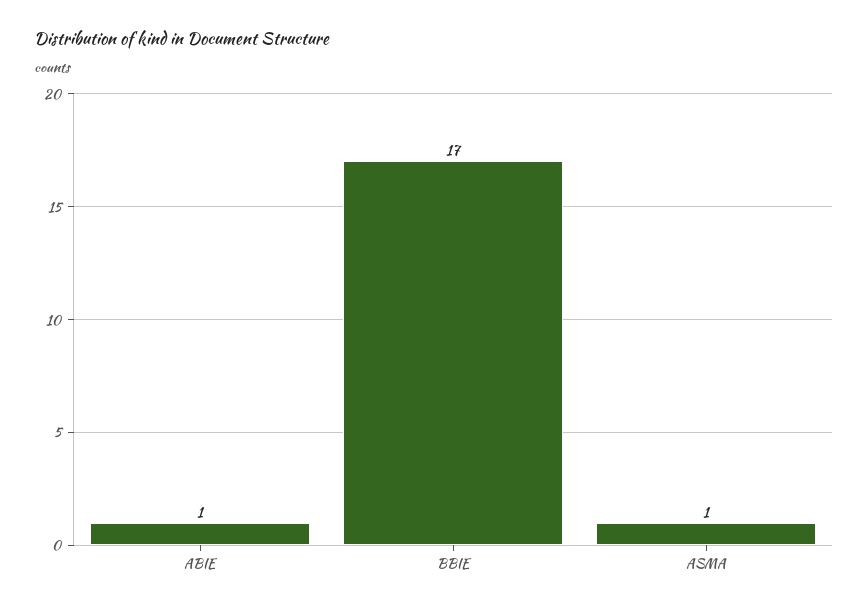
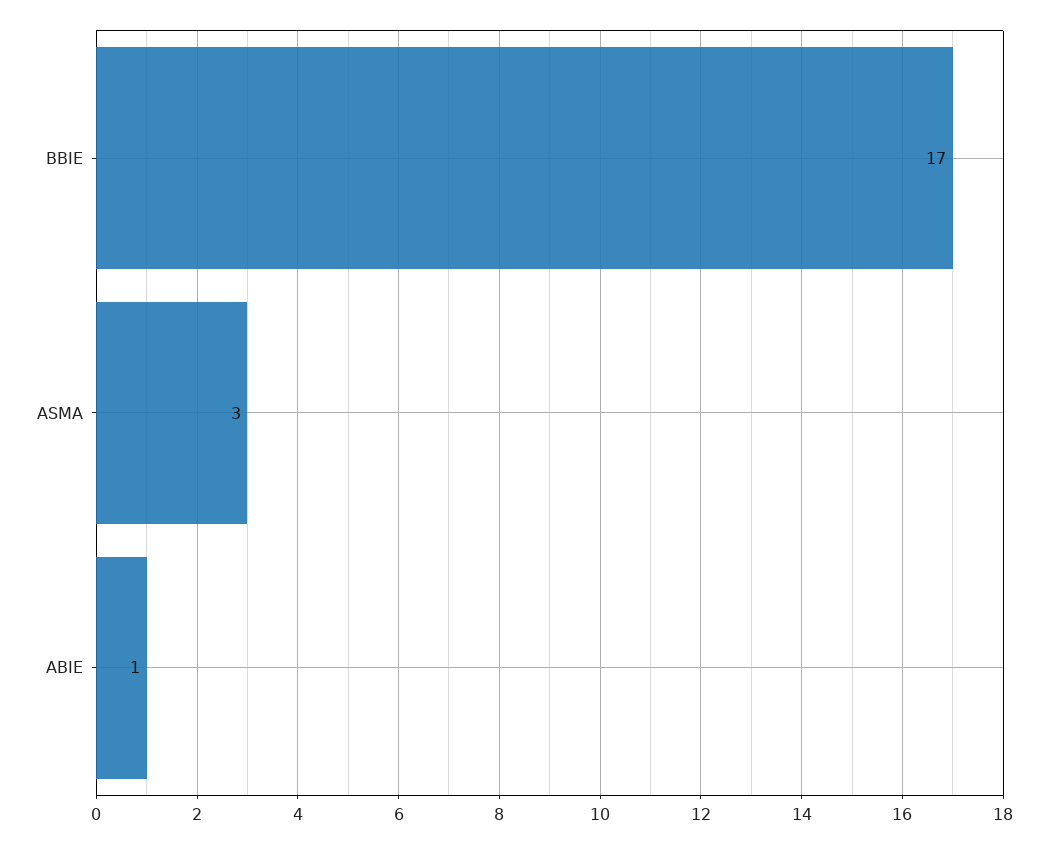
ASMA: 1 -> 3

